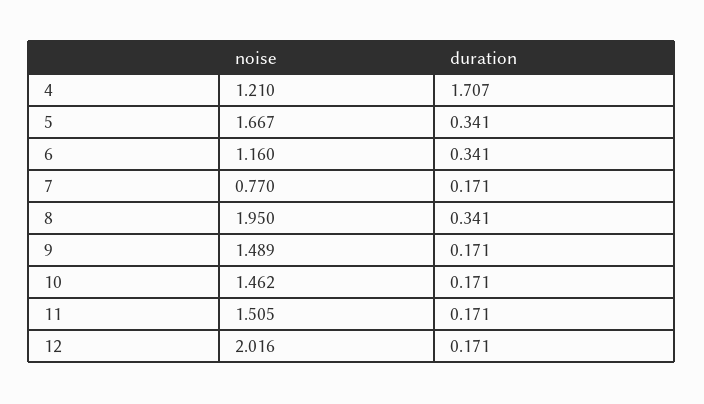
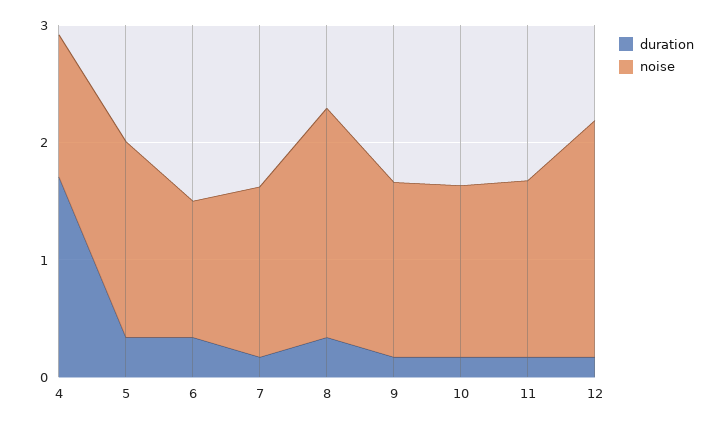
noise, 7: 0.77 -> 1.4

